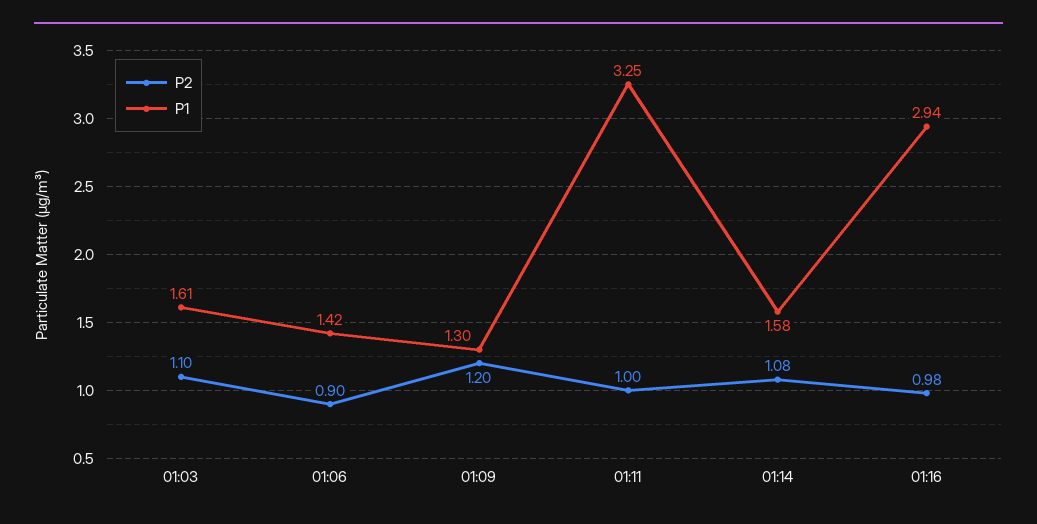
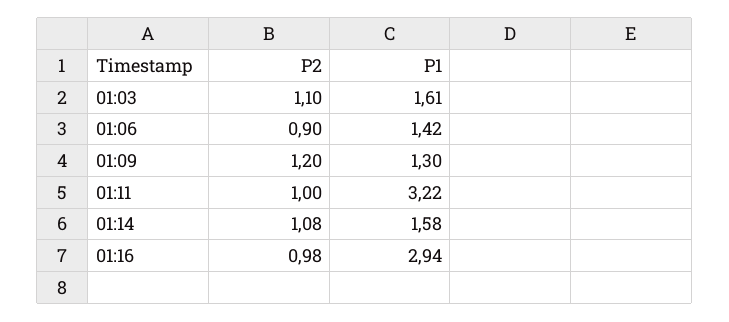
P1, 01:11: 3.25 -> 3.22

